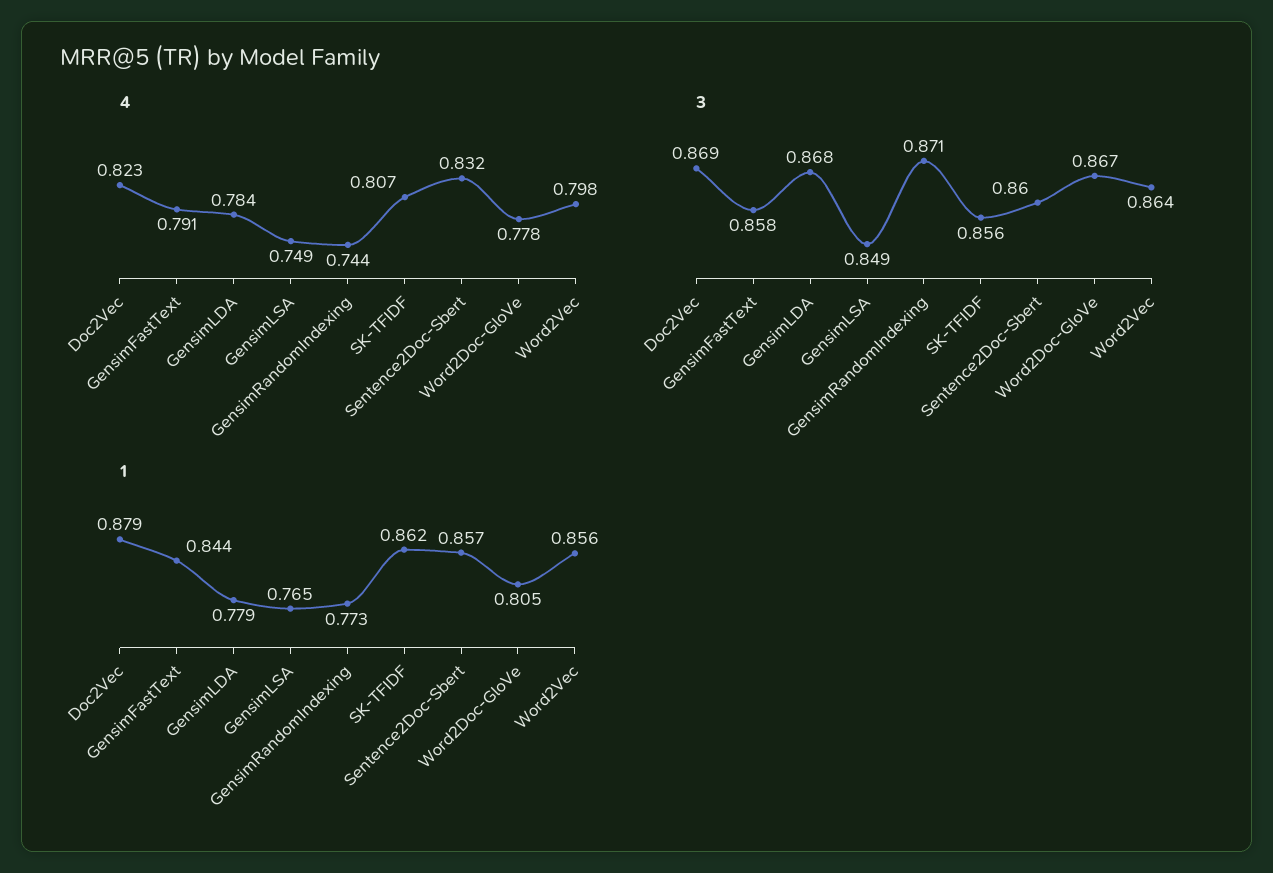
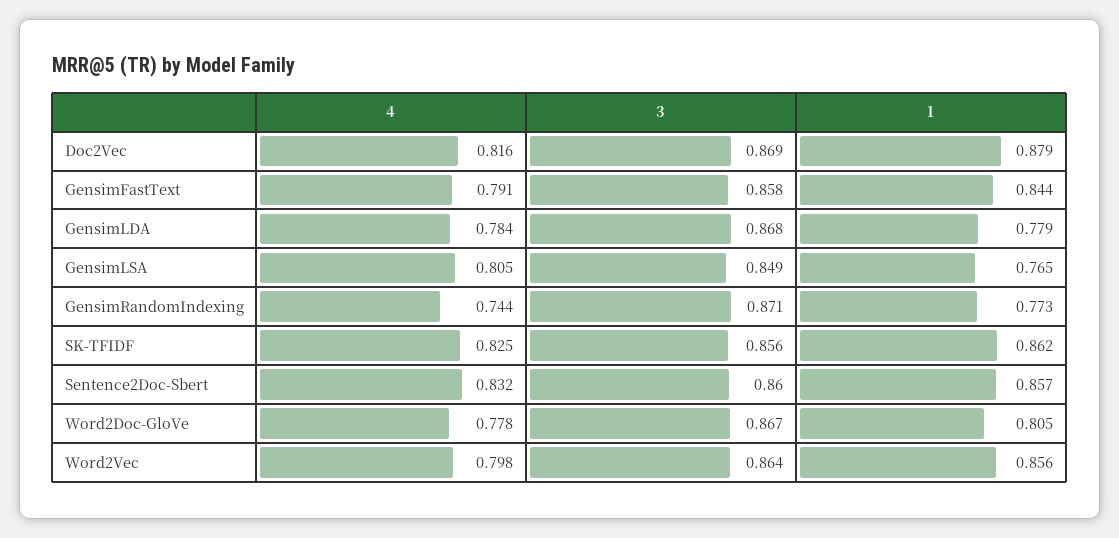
4, Doc2Vec: 0.823 -> 0.816
4, GensimLSA: 0.749 -> 0.805
4, SK-TFIDF: 0.807 -> 0.825

